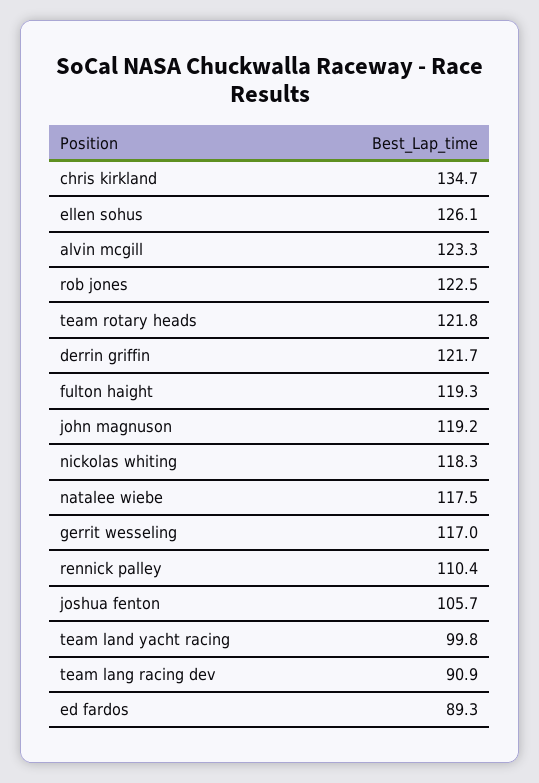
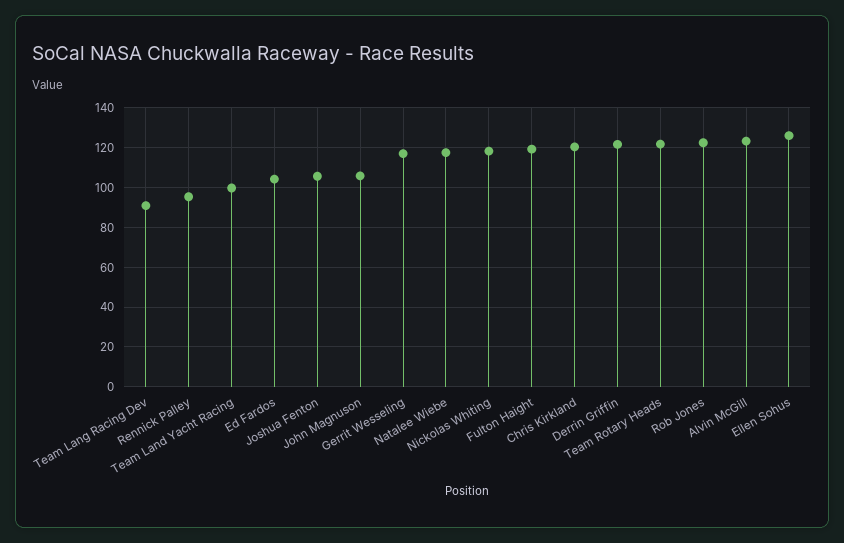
chris kirkland: 134.7 -> 120
john magnuson: 119.2 -> 105
rennick palley: 110.4 -> 95
ed fardos: 89.3 -> 105

